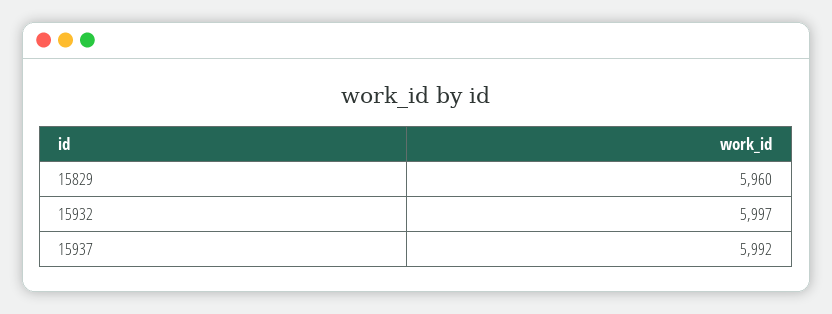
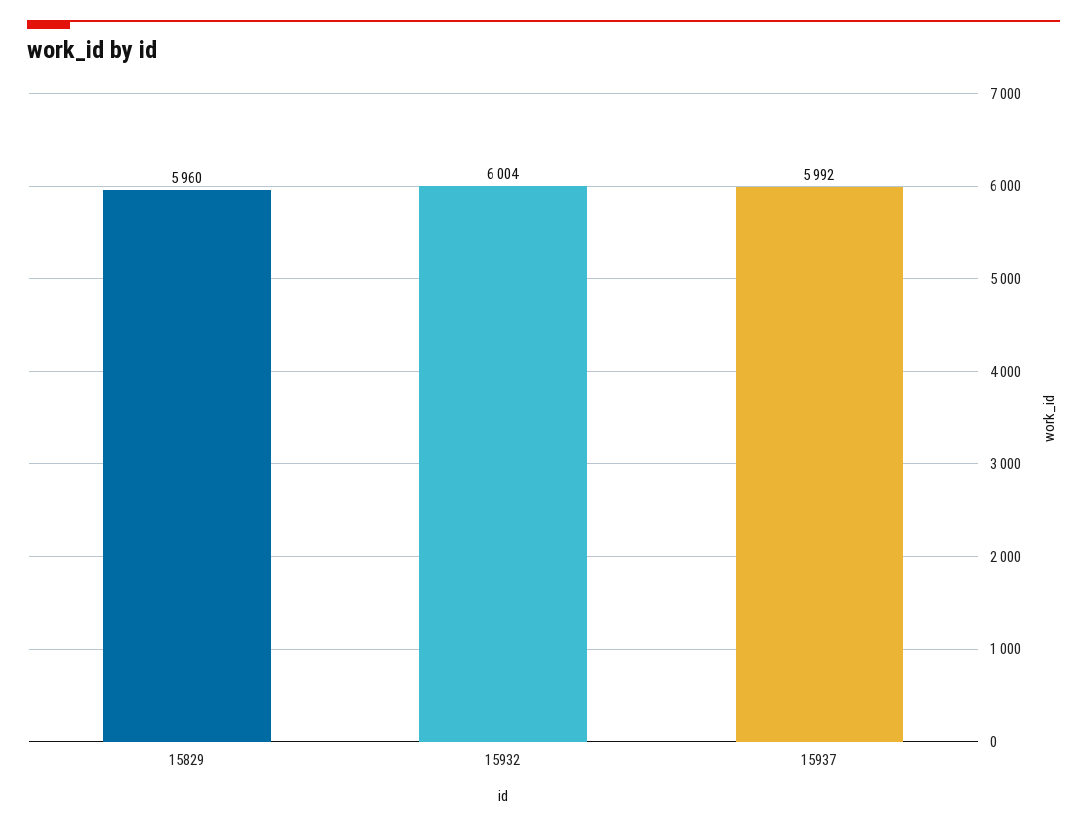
15932: 5997 -> 6004

